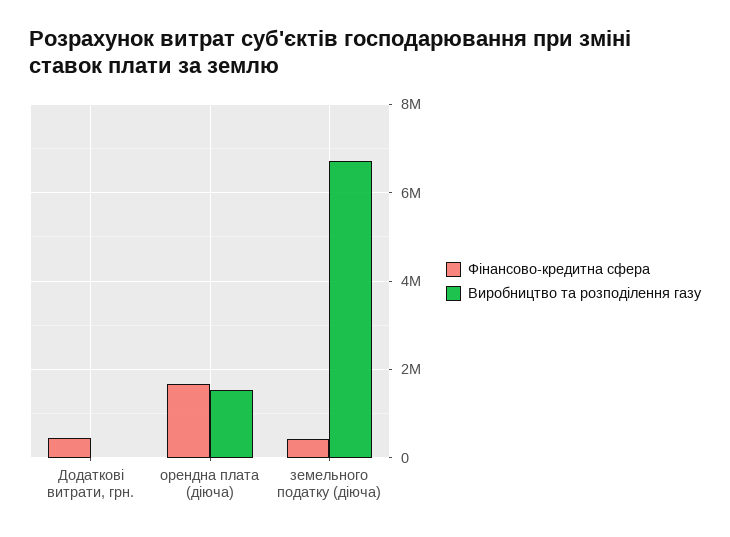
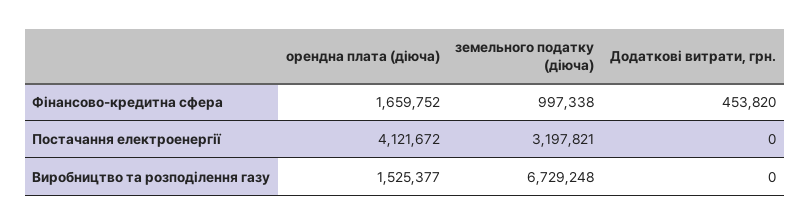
Фінансово-кредитна сфера, земельного податку (діюча): 400000 -> 997338
Постачання електроенергії, орендна плата (діюча): none -> 4121672
Постачання електроенергії, земельного податку (діюча): none -> 3197821
Постачання електроенергії, Додаткові витрати, грн.: none -> 0

